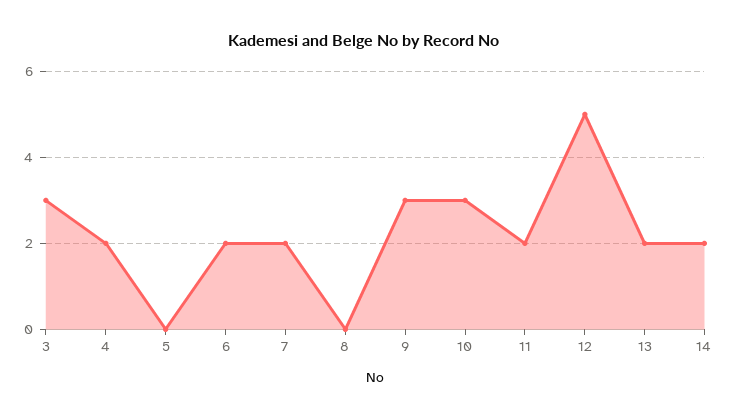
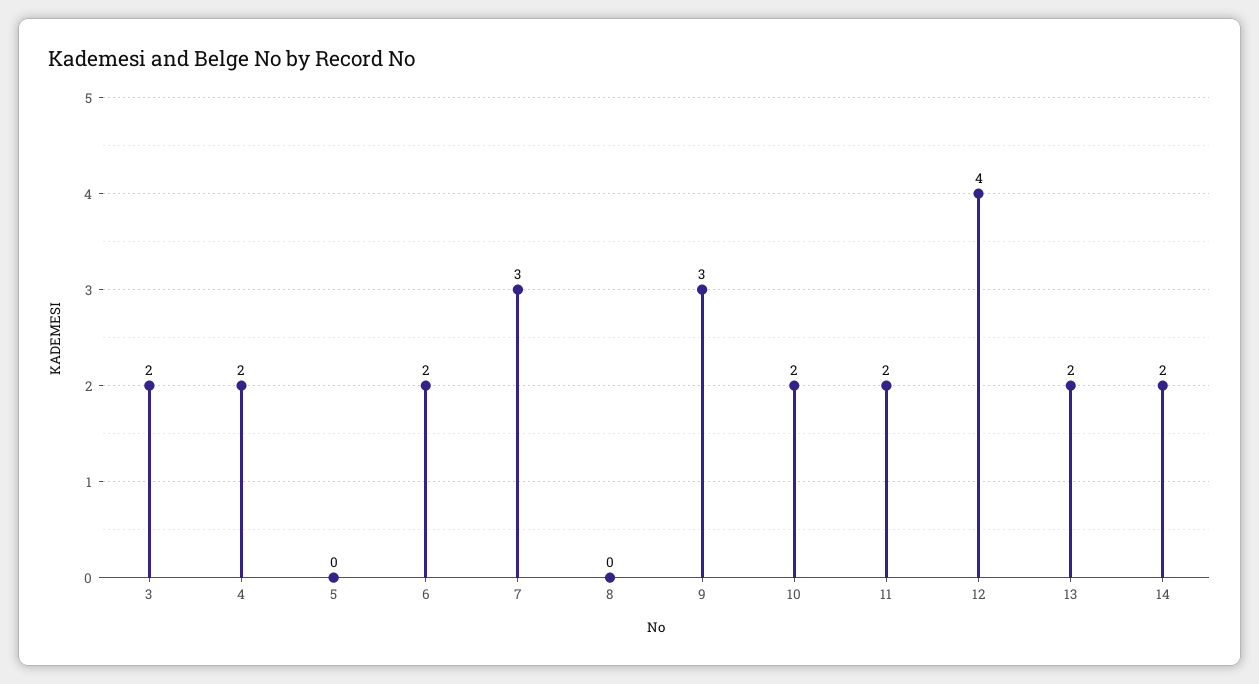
3: 3 -> 2
7: 2 -> 3
10: 3 -> 2
12: 5 -> 4

